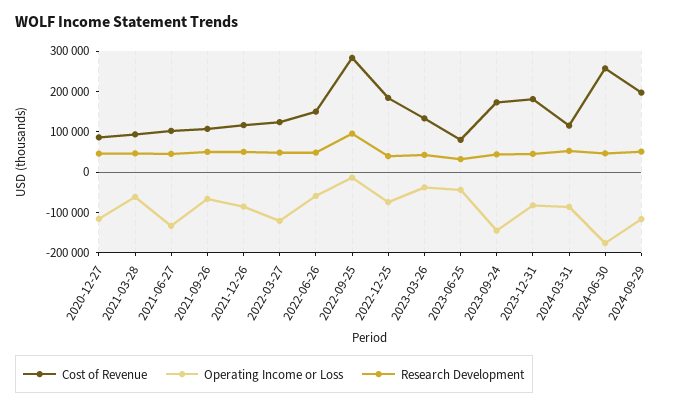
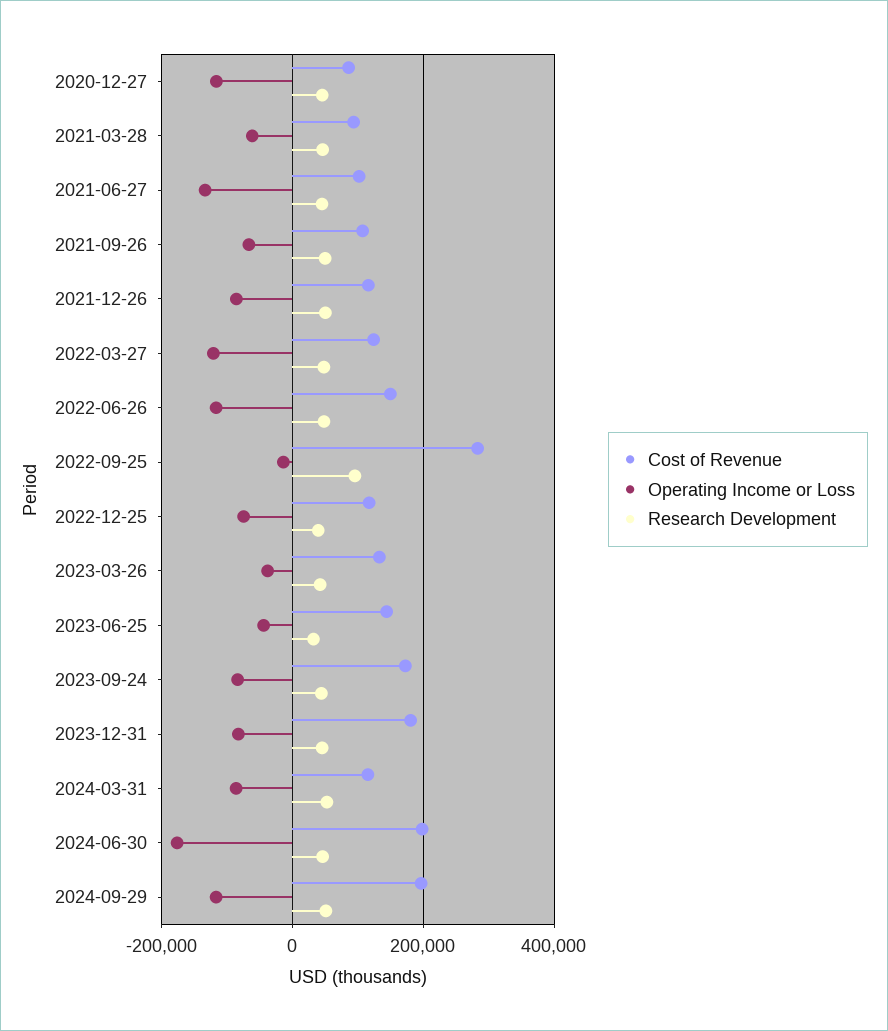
Operating Income or Loss, 2022-06-26: -60000 -> -120000
Cost of Revenue, 2022-12-25: 180000 -> 120000
Cost of Revenue, 2023-06-25: 80000 -> 140000
Operating Income or Loss, 2023-09-24: -140000 -> -80000
Cost of Revenue, 2024-06-30: 260000 -> 200000

